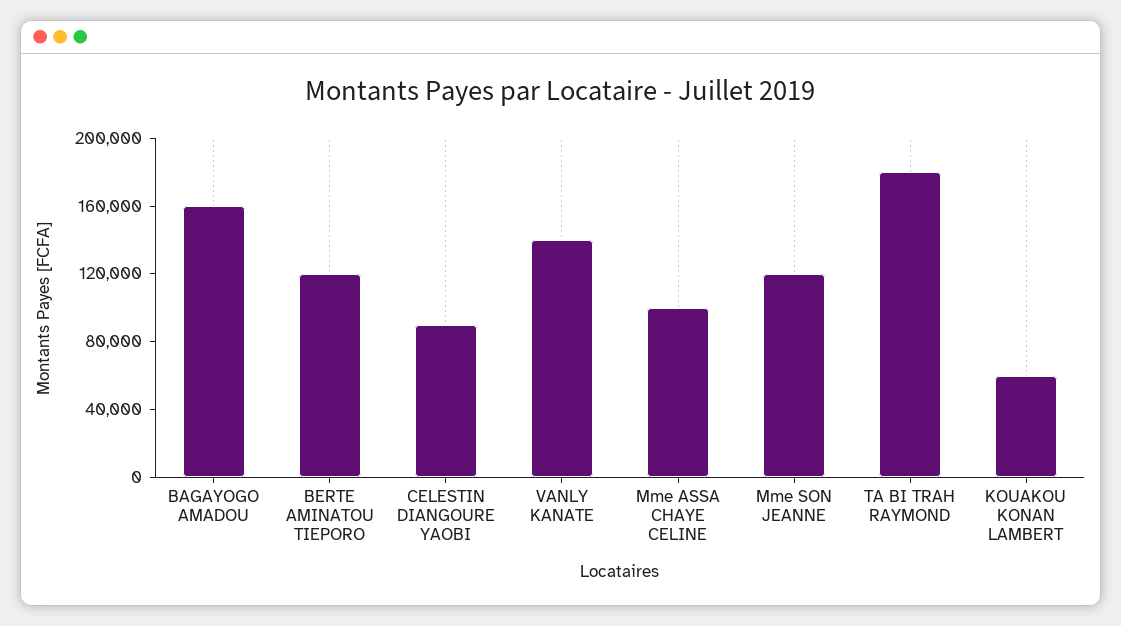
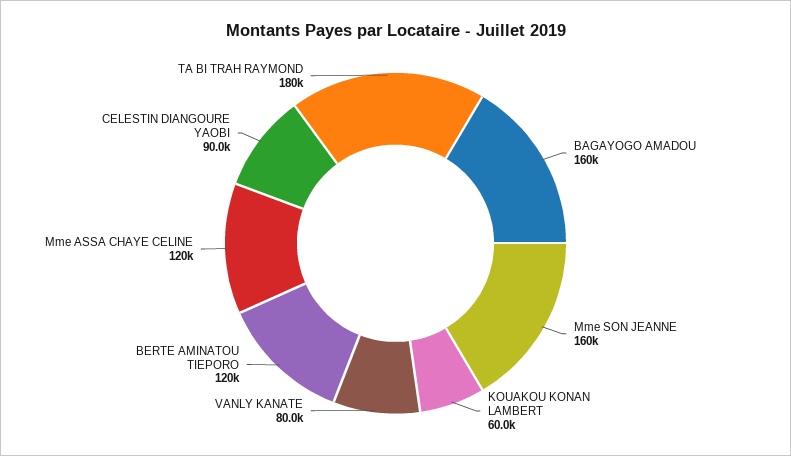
VANLY KANATE: 140000 -> 80000
Mme ASSA CHAYE CELINE: 100000 -> 120000
Mme SON JEANNE: 120000 -> 160000

